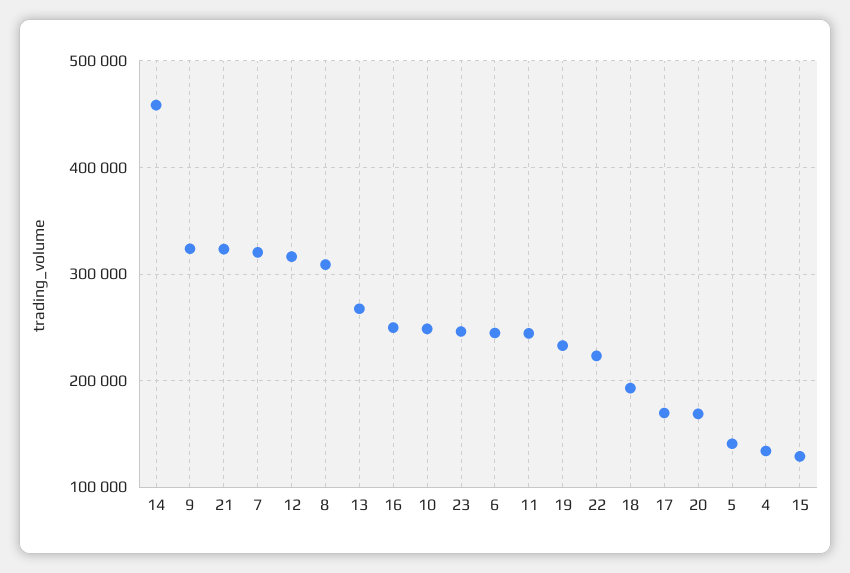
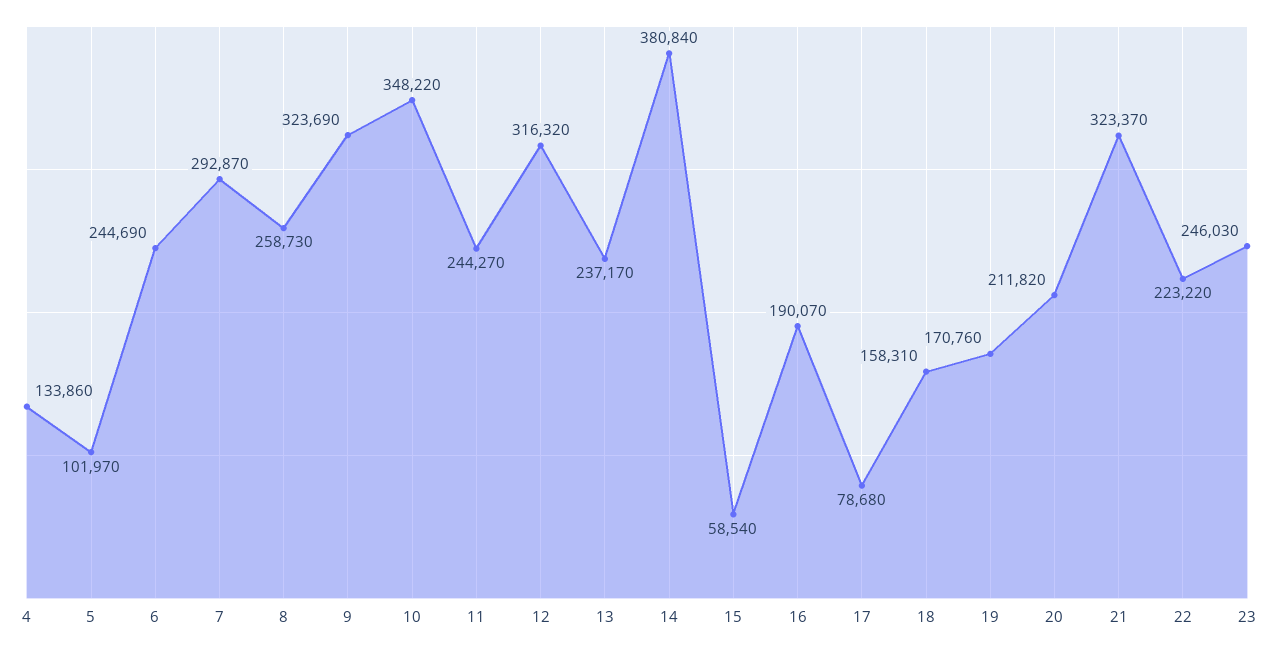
14: 460000 -> 380840
7: 320000 -> 292870
8: 310000 -> 258730
13: 270000 -> 237170
16: 250000 -> 190070
10: 250000 -> 348220
19: 230000 -> 170760
18: 190000 -> 158310
17: 170000 -> 78680
20: 170000 -> 211820
5: 140000 -> 101970
15: 130000 -> 58540

